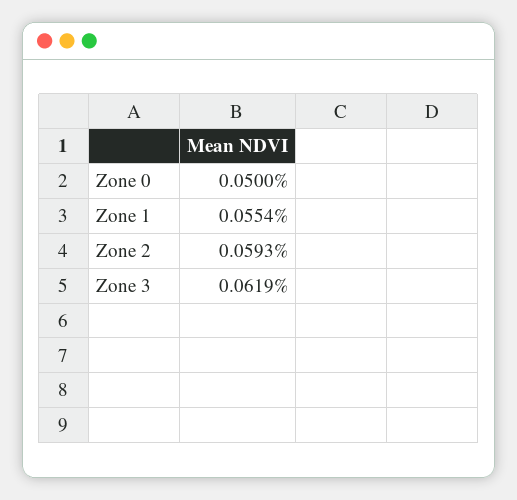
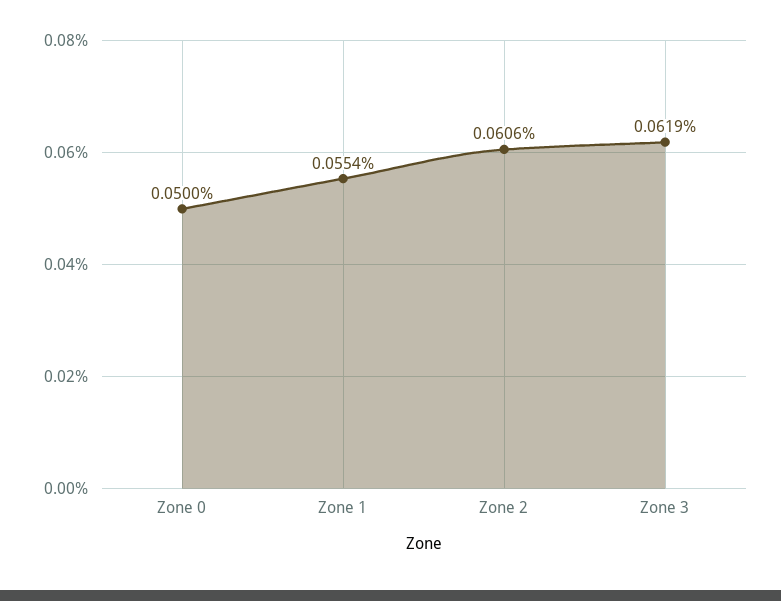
Zone 2: 0.0593 -> 0.0606

